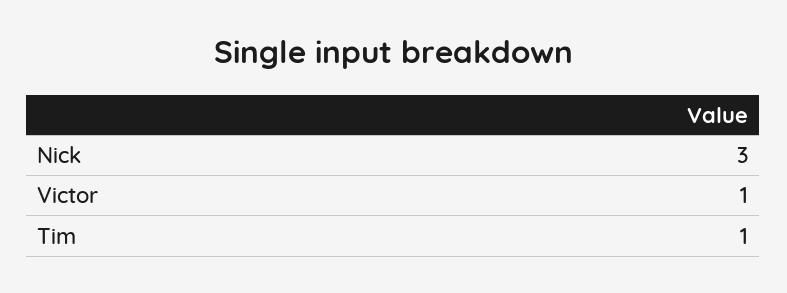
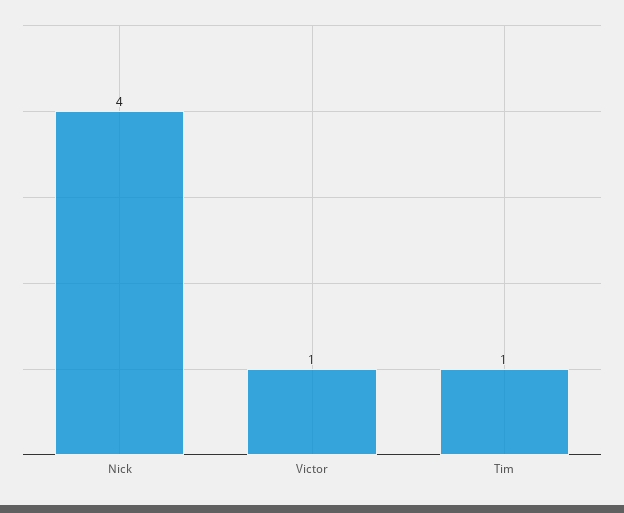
Nick: 3 -> 4

